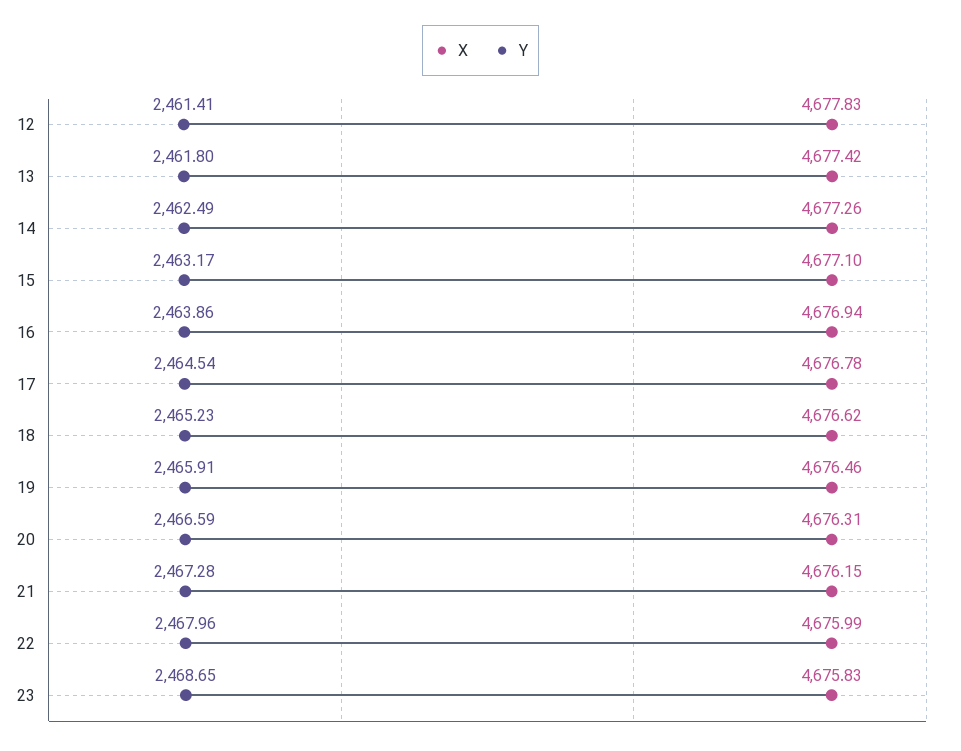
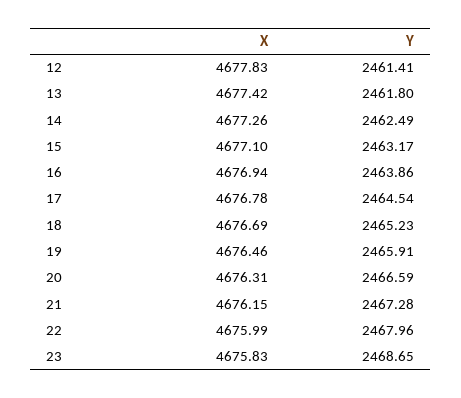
X, 18: 4676.62 -> 4676.69

